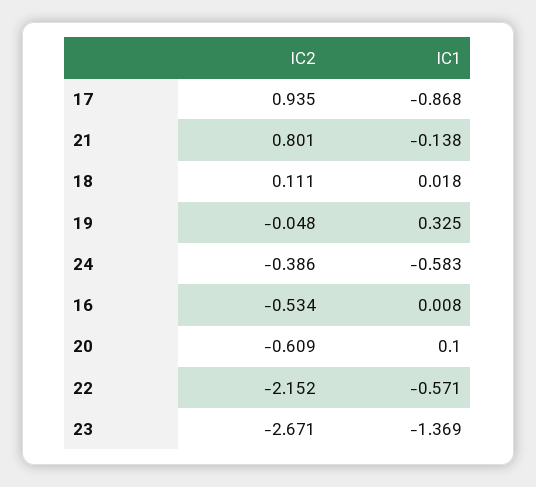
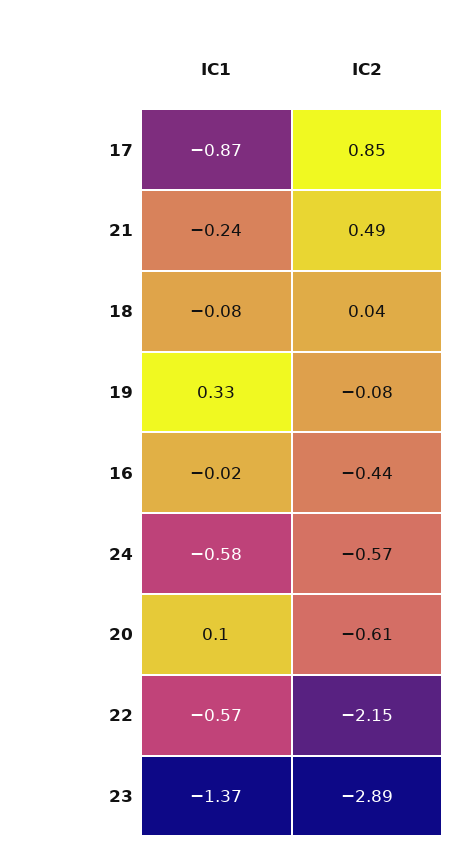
IC2, 17: 0.935 -> 0.85
IC2, 21: 0.801 -> 0.49
IC1, 21: -0.138 -> -0.24
IC2, 18: 0.111 -> 0.04
IC1, 18: 0.018 -> -0.08
IC2, 19: -0.048 -> -0.08
IC2, 24: -0.386 -> -0.57
IC2, 16: -0.534 -> -0.44
IC1, 16: 0.008 -> -0.02
IC2, 23: -2.671 -> -2.89

